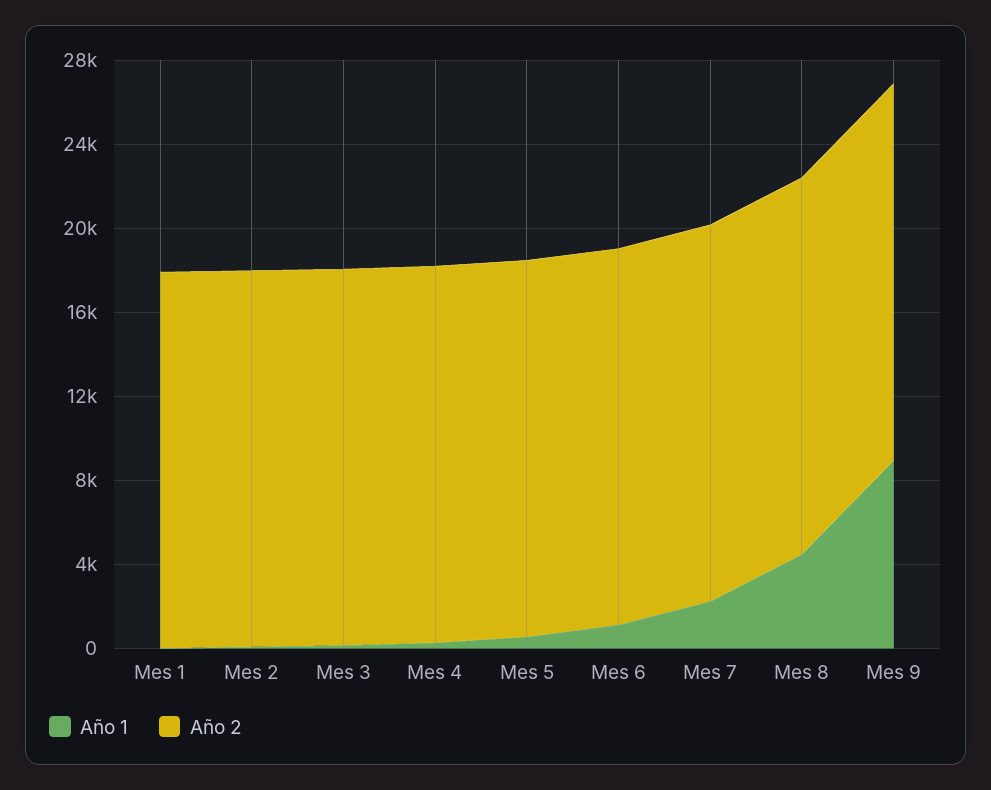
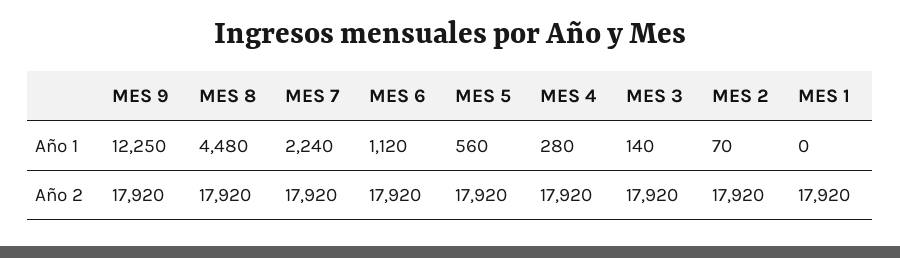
Año 1, Mes 9: 9000 -> 12250

